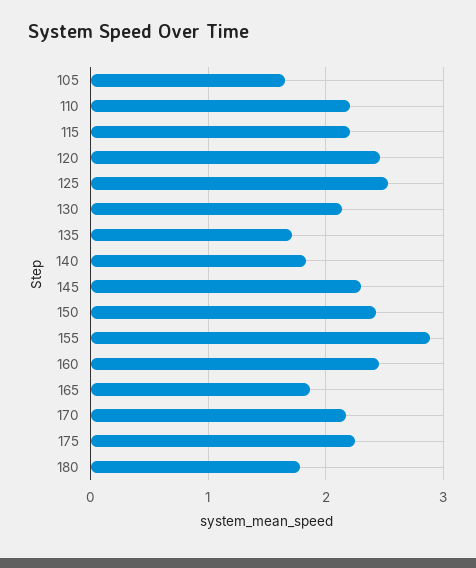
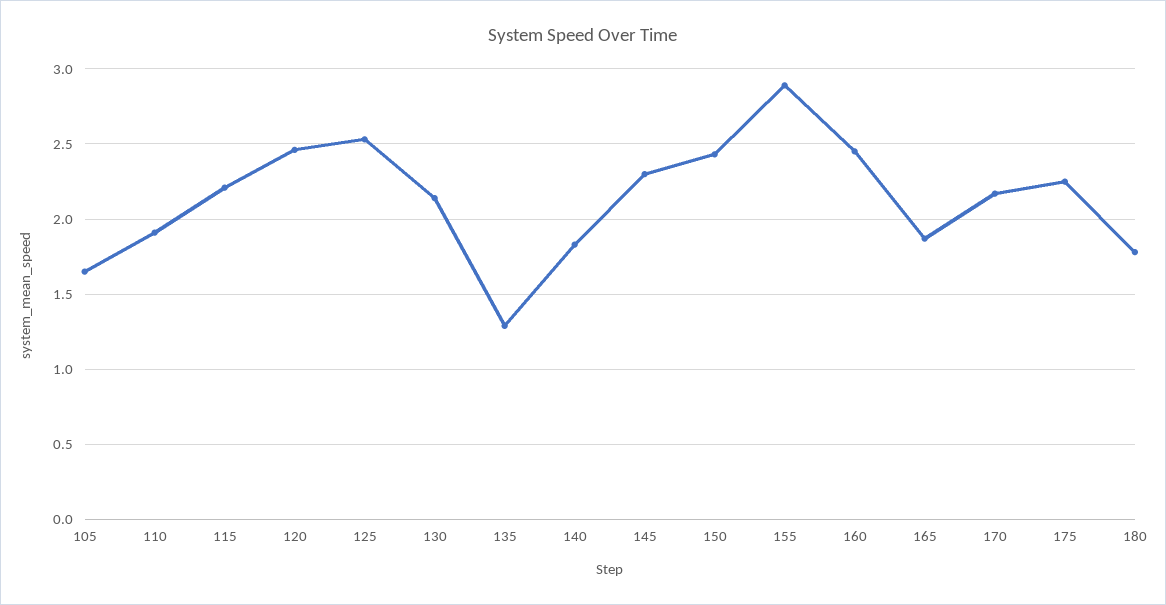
110: 2.2 -> 1.9
135: 1.7 -> 1.3

